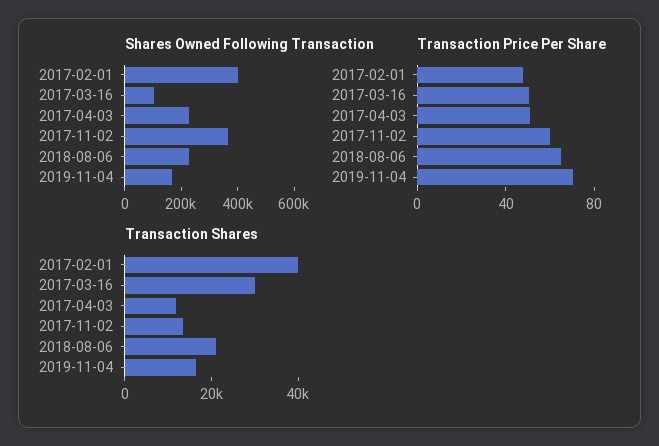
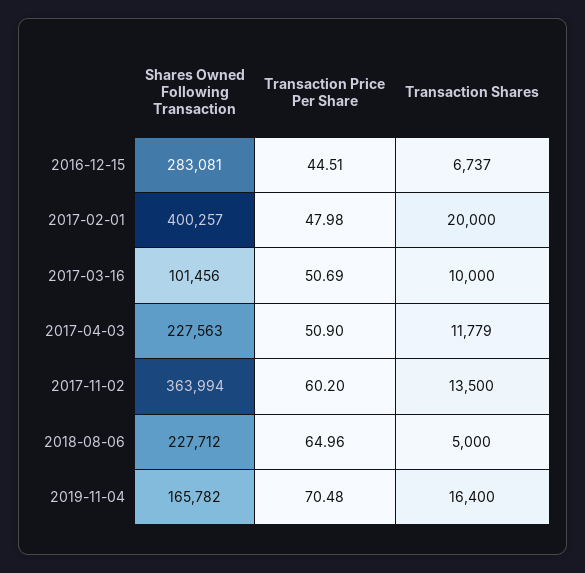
Transaction Shares, 2017-02-01: 40000 -> 20000
Transaction Shares, 2017-03-16: 30000 -> 10000
Transaction Shares, 2018-08-06: 20000 -> 5000
Shares Owned Following Transaction, 2016-12-15: none -> 283081
Transaction Price Per Share, 2016-12-15: none -> 44.51
Transaction Shares, 2016-12-15: none -> 6737

